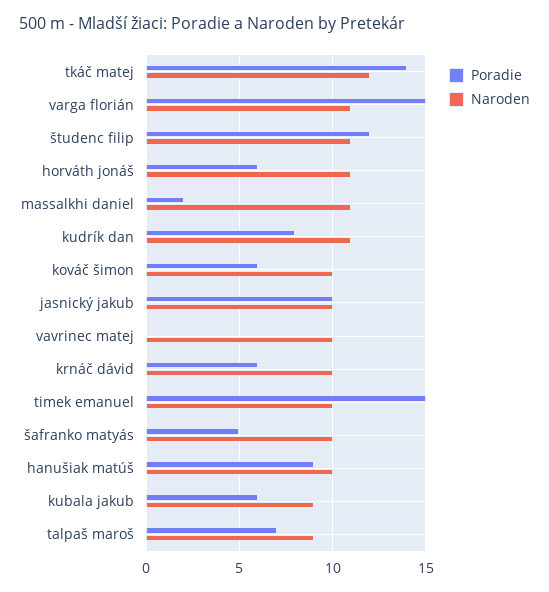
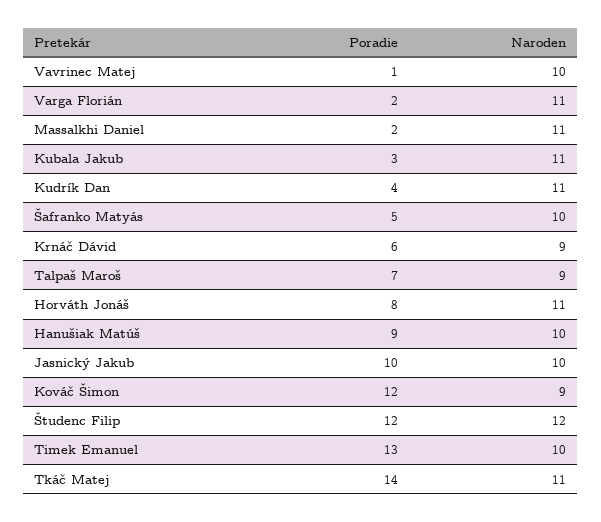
Naroden, tkáč matej: 12 -> 11
Poradie, varga florián: 15 -> 2
Naroden, študenc filip: 11 -> 12
Poradie, horváth jonáš: 6 -> 8
Poradie, kudrík dan: 8 -> 4
Poradie, kováč šimon: 6 -> 12
Naroden, kováč šimon: 10 -> 9
Poradie, vavrinec matej: 0 -> 1
Naroden, krnáč dávid: 10 -> 9
Poradie, timek emanuel: 15 -> 13
Poradie, kubala jakub: 6 -> 3
Naroden, kubala jakub: 9 -> 11

